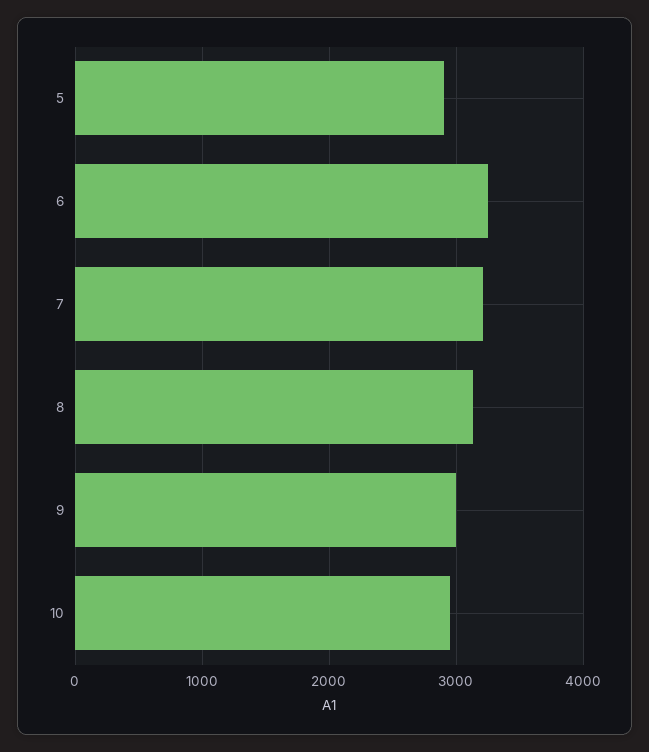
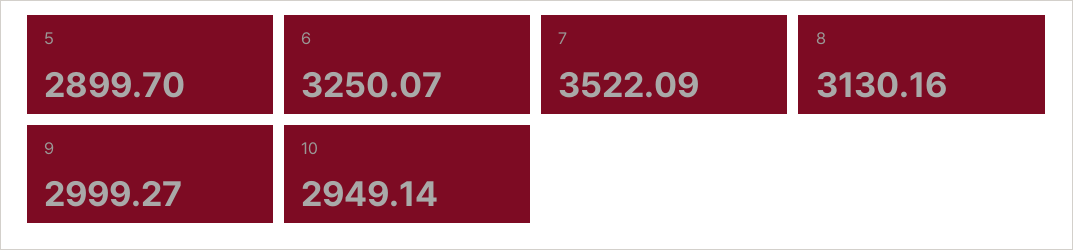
7: 3200 -> 3522.09

